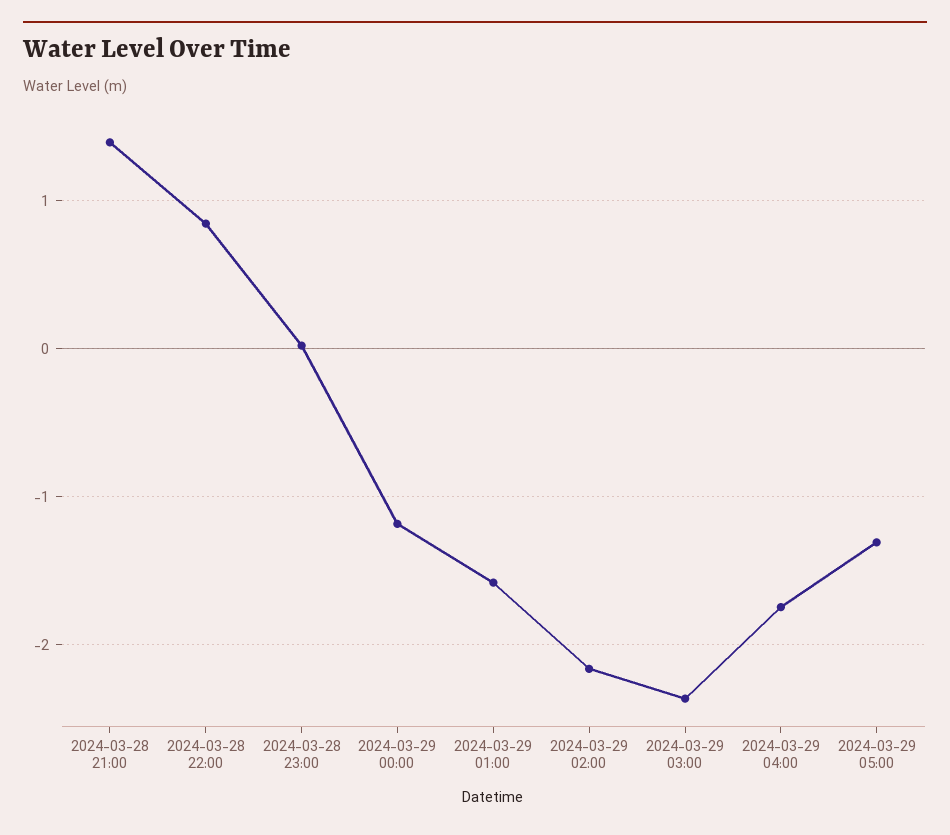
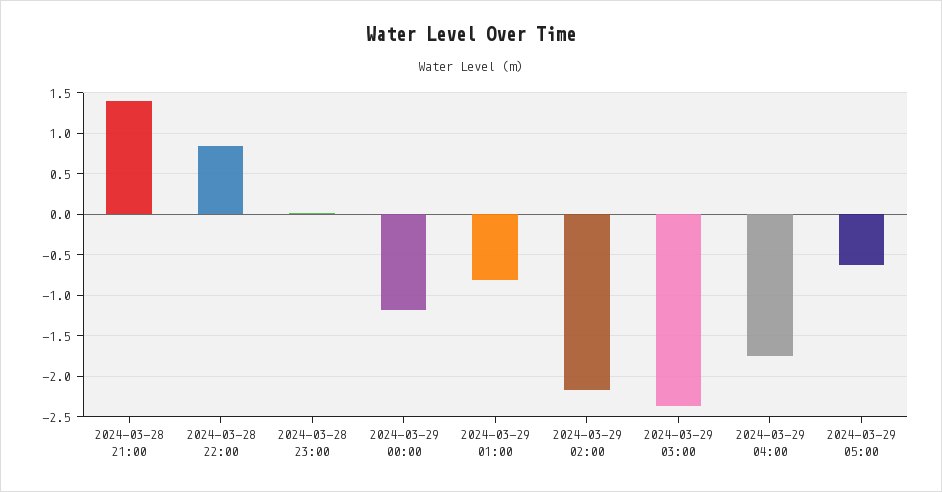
2024-03-29 01:00: -1.6 -> -0.8
2024-03-29 05:00: -1.3 -> -0.6

